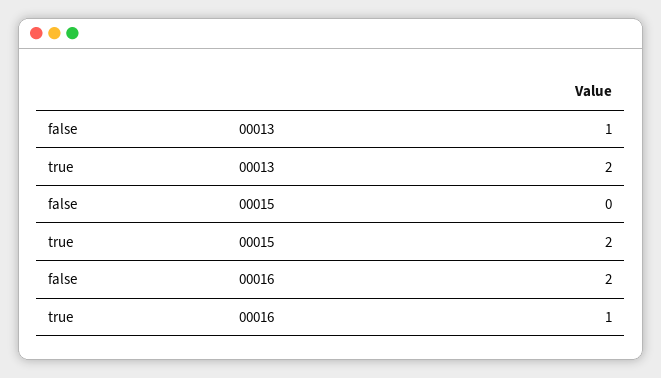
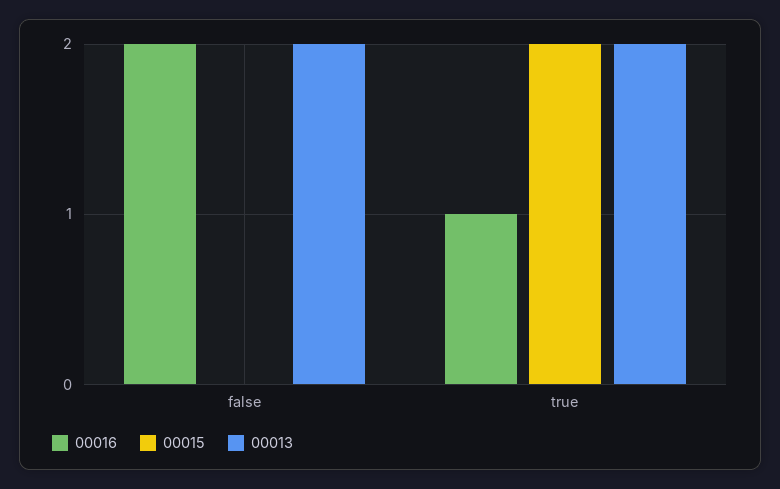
00013, false: 1 -> 2

